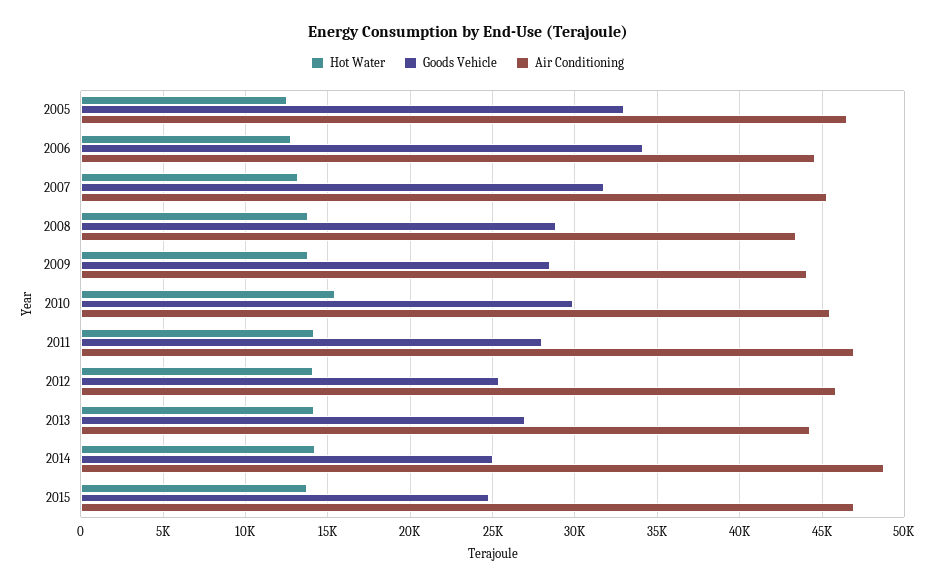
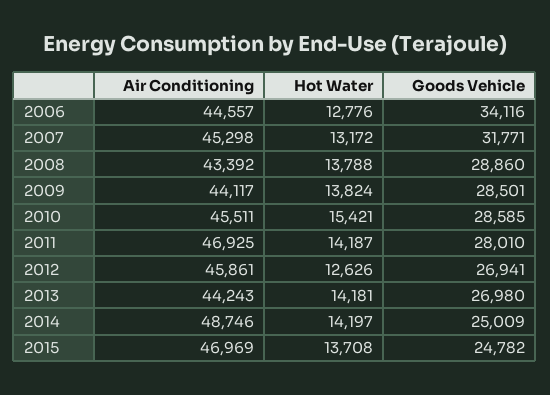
Hot Water, 2005: 12500 -> none
Goods Vehicle, 2005: 33000 -> none
Air Conditioning, 2005: 46500 -> none
Goods Vehicle, 2010: 30000 -> 28585
Hot Water, 2012: 14000 -> 12626
Goods Vehicle, 2012: 25500 -> 26941

